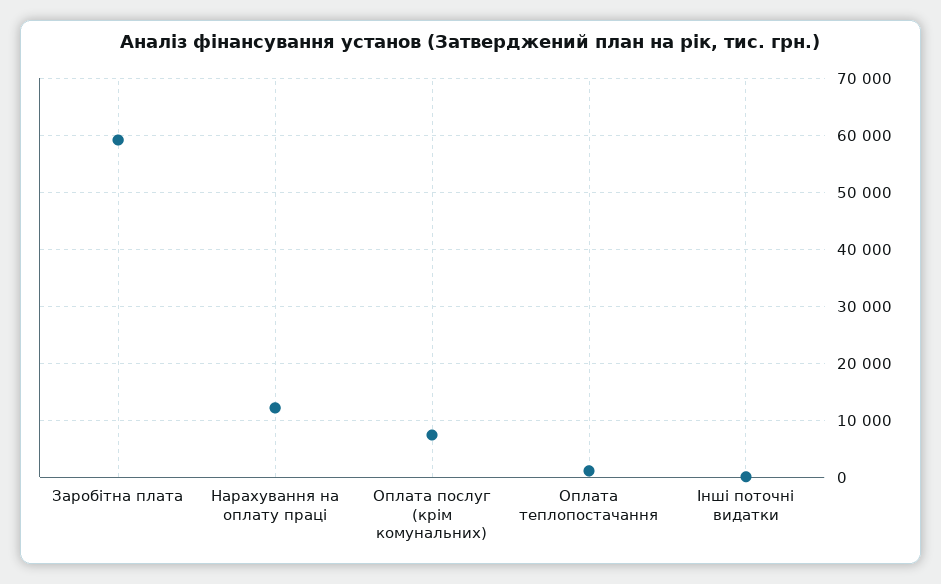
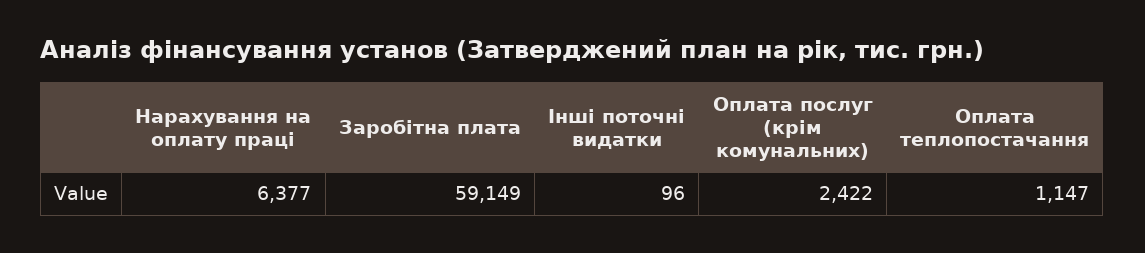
Нарахування на оплату праці: 12000 -> 6377
Оплата послуг (крім комунальних): 8000 -> 2422

